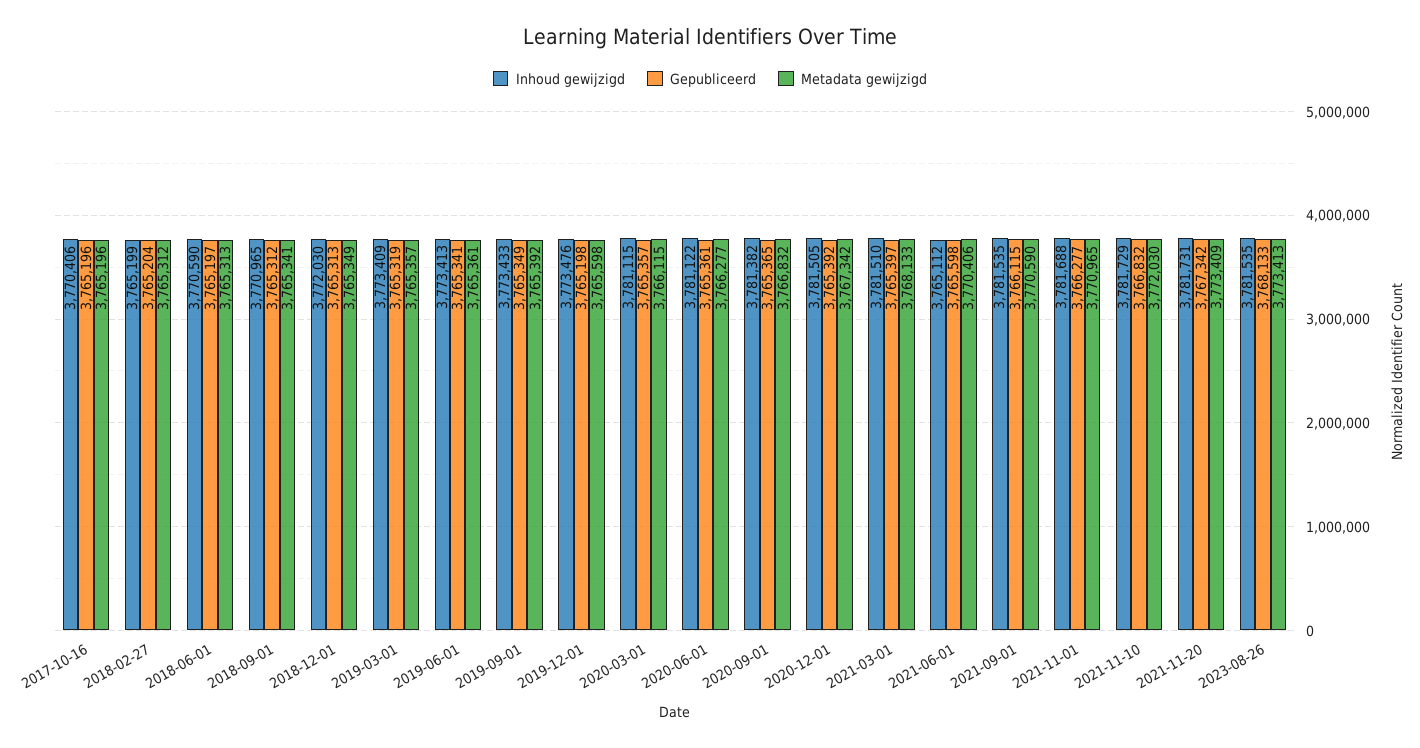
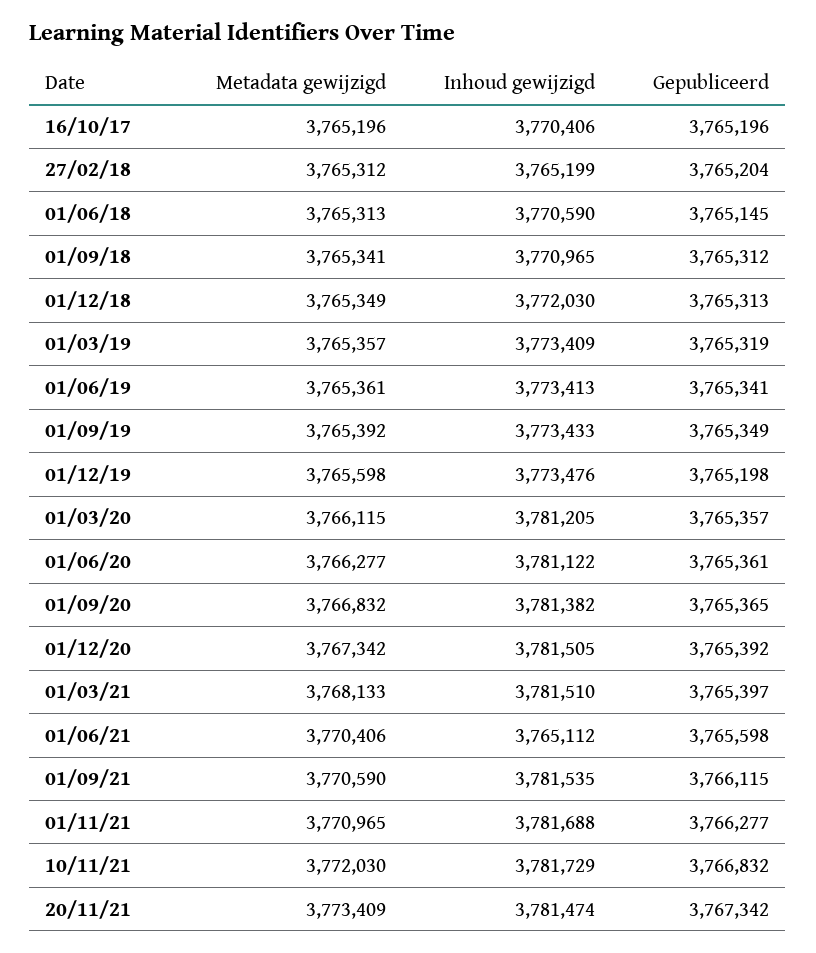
Gepubliceerd, 2018-06-01: 3765197 -> 3765145
Inhoud gewijzigd, 2020-03-01: 3781115 -> 3781205
Inhoud gewijzigd, 2021-11-20: 3781731 -> 3781474
Inhoud gewijzigd, 2023-08-26: 3781535 -> none
Gepubliceerd, 2023-08-26: 3768133 -> none
Metadata gewijzigd, 2023-08-26: 3773413 -> none

